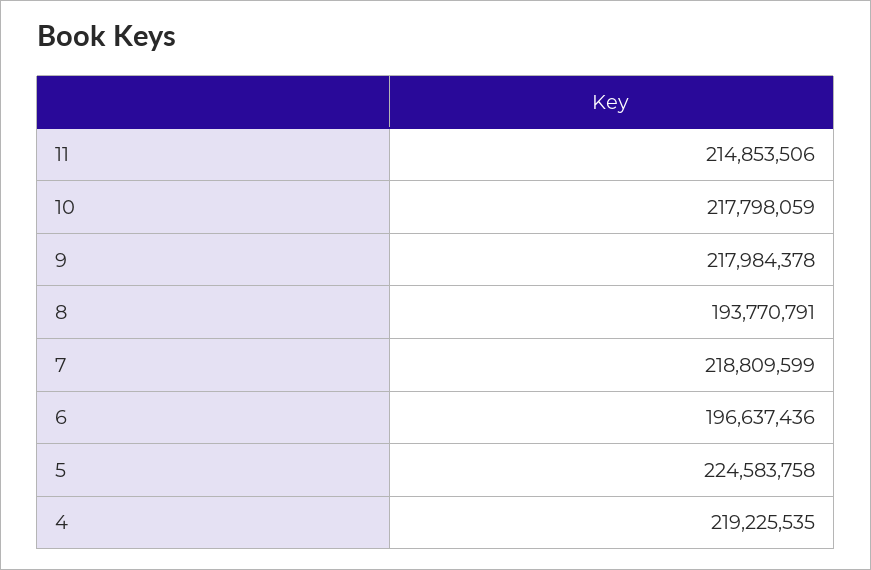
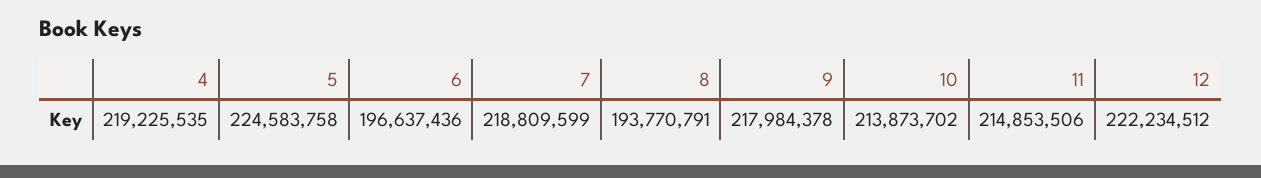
10: 217798059 -> 213873702
12: none -> 222234512

